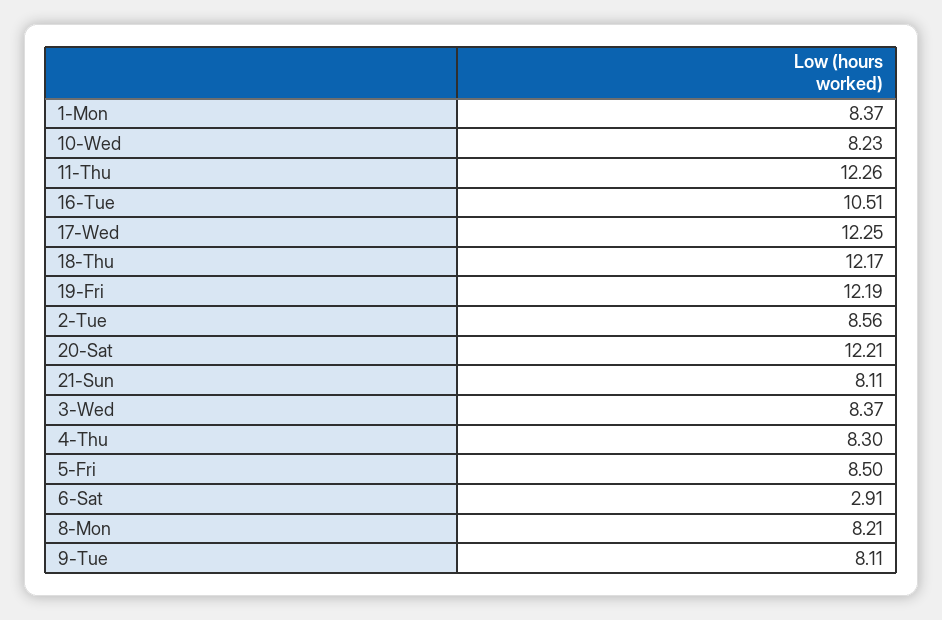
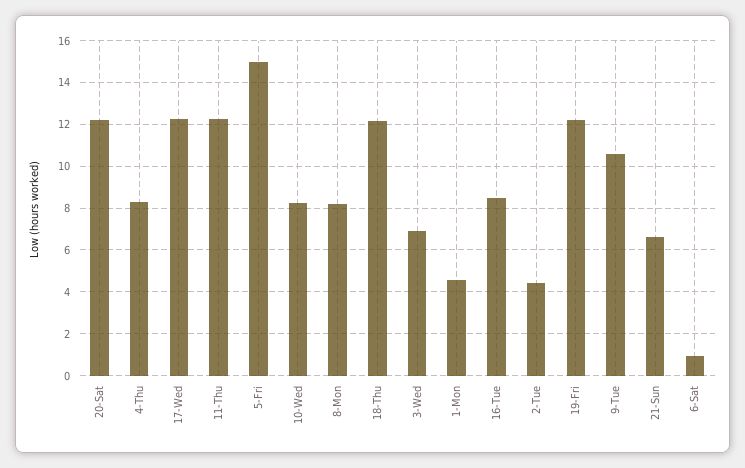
1-Mon: 8.37 -> 4.5
16-Tue: 10.51 -> 8.5
2-Tue: 8.56 -> 4.5
21-Sun: 8.11 -> 6.5
3-Wed: 8.37 -> 7
5-Fri: 8.5 -> 15
6-Sat: 2.91 -> 1
9-Tue: 8.11 -> 10.5

